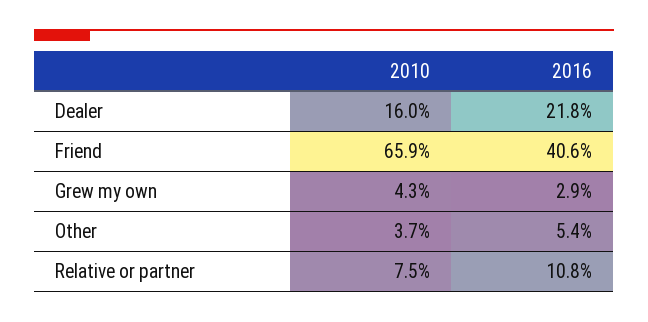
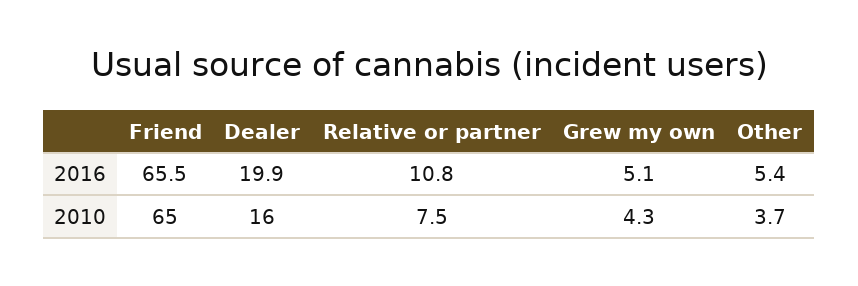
2016, Dealer: 21.8 -> 19.9
2010, Friend: 65.9 -> 65
2016, Friend: 40.6 -> 65.5
2016, Grew my own: 2.9 -> 5.1

